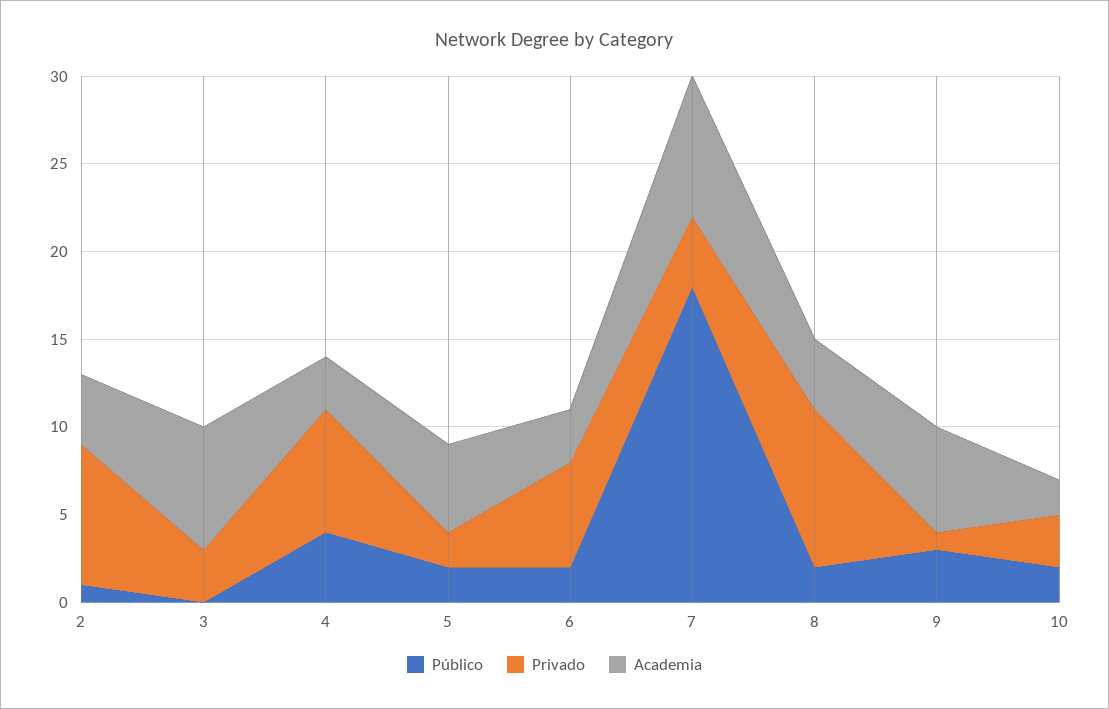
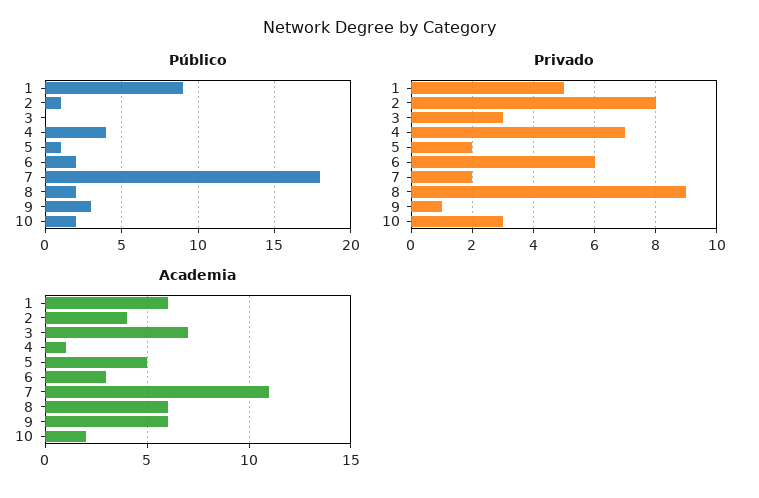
Academia, 4: 3 -> 1
Público, 5: 2 -> 1
Privado, 7: 4 -> 2
Academia, 7: 8 -> 11
Academia, 8: 4 -> 6
Público, 1: none -> 9
Privado, 1: none -> 5
Academia, 1: none -> 6

